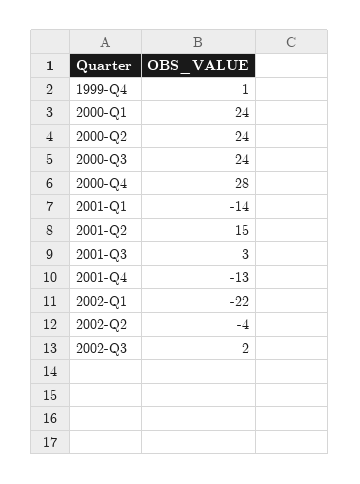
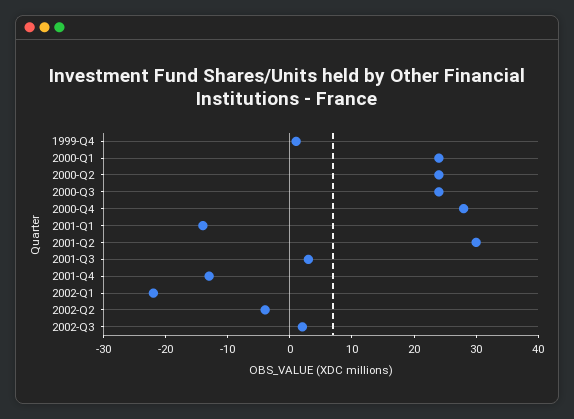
2001-Q2: 15 -> 30

